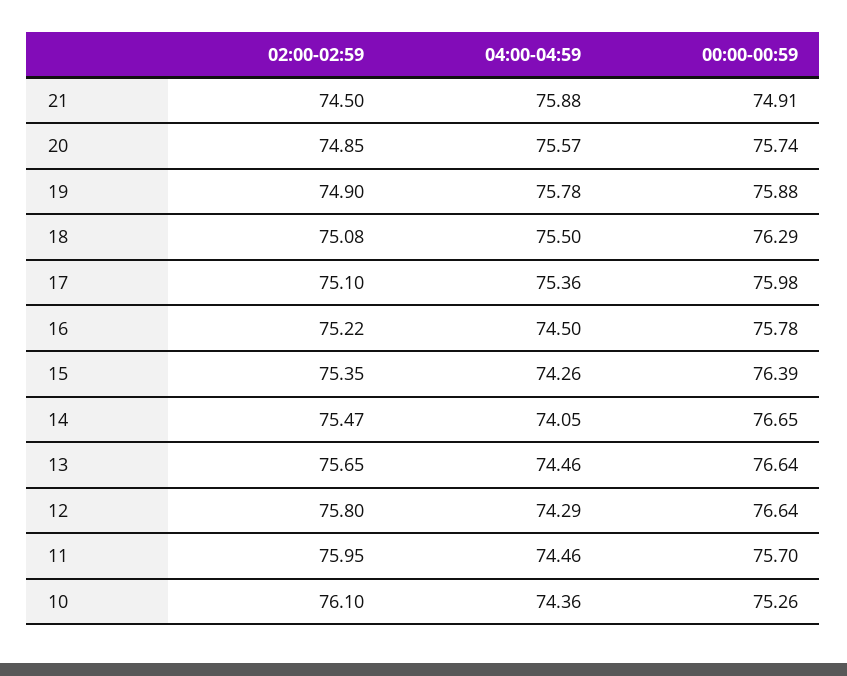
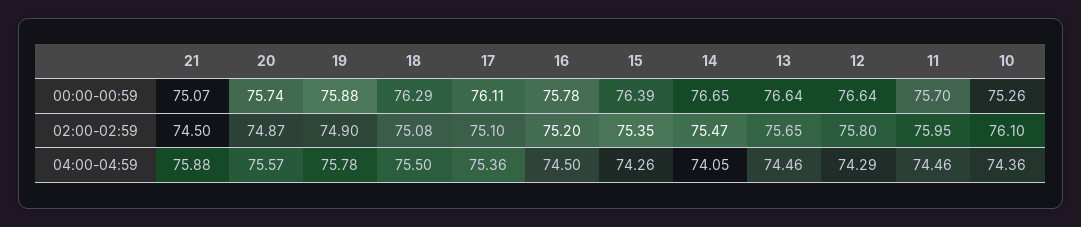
00:00-00:59, 21: 74.91 -> 75.07
02:00-02:59, 20: 74.85 -> 74.87
00:00-00:59, 17: 75.98 -> 76.11
02:00-02:59, 16: 75.22 -> 75.2

